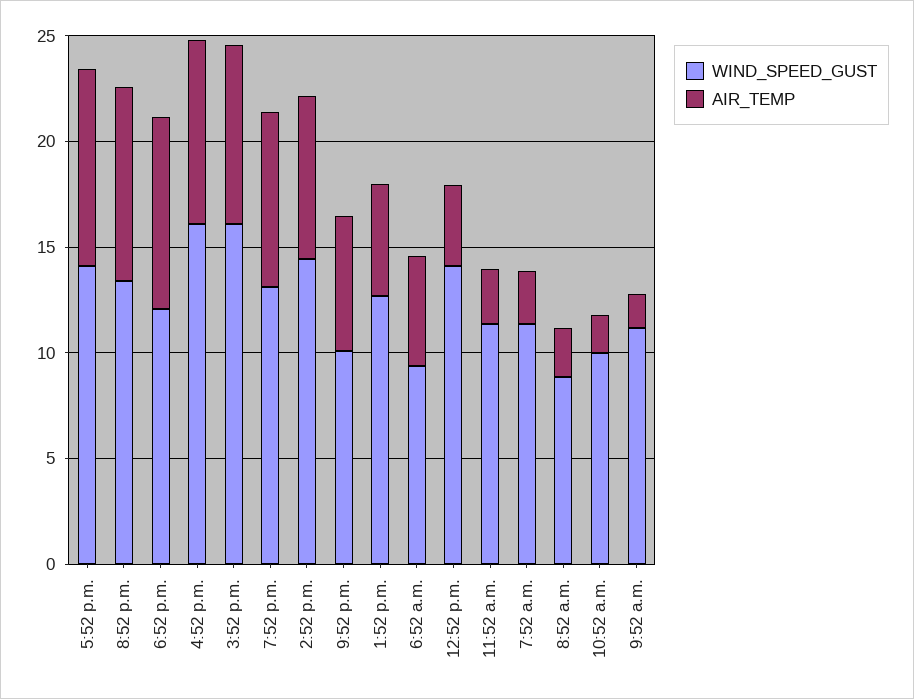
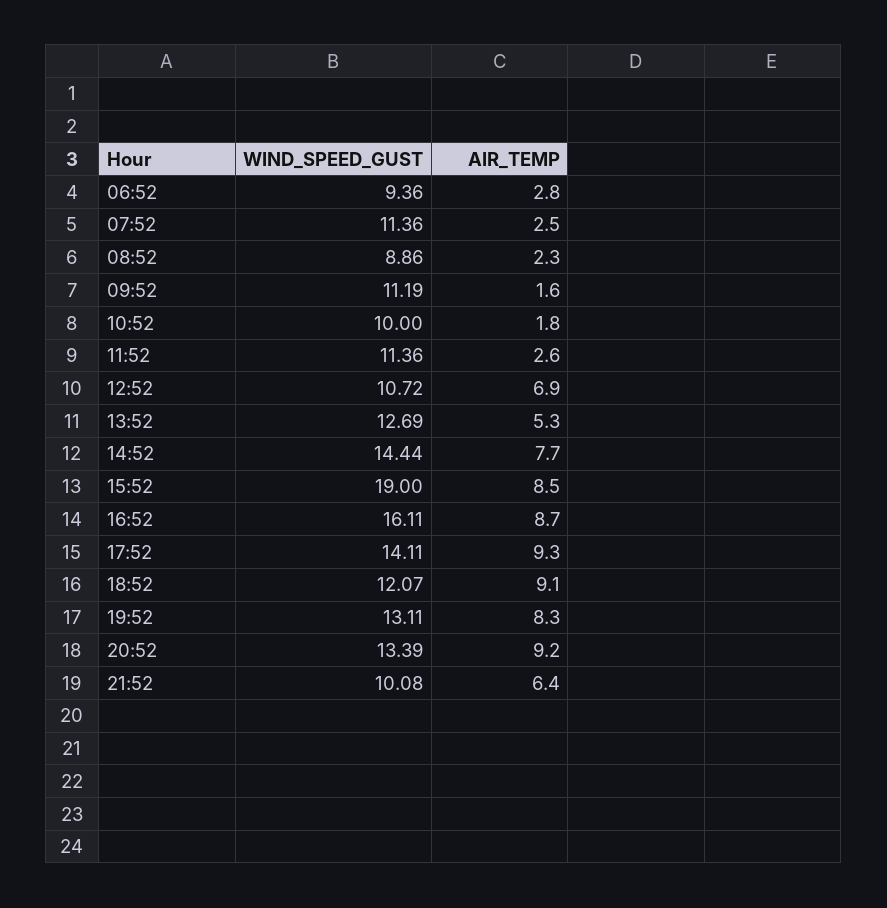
WIND_SPEED_GUST, 3:52 p.m.: 16 -> 19
AIR_TEMP, 6:52 a.m.: 5 -> 2.8
WIND_SPEED_GUST, 12:52 p.m.: 14 -> 10.72
AIR_TEMP, 12:52 p.m.: 4 -> 6.9

